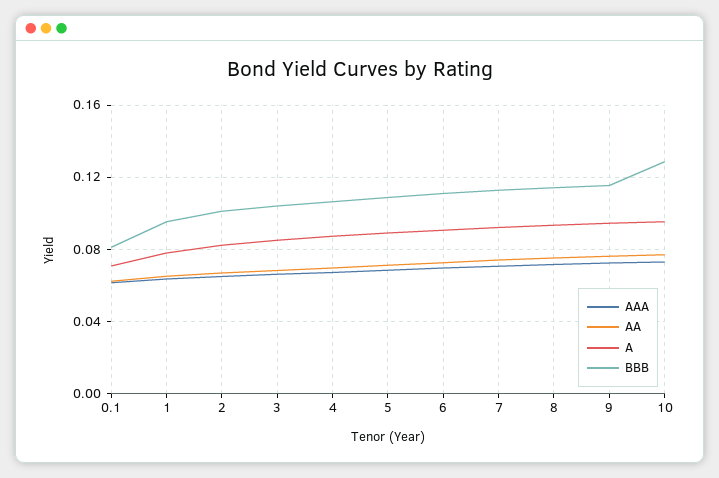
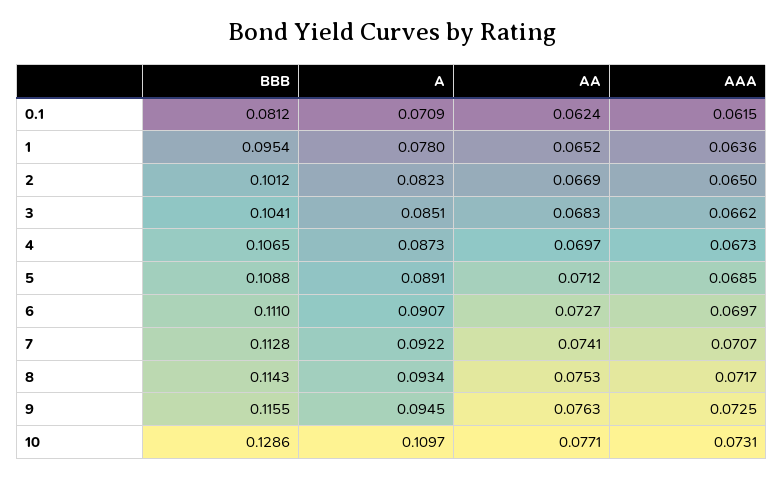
A, 10: 0.095 -> 0.1097

